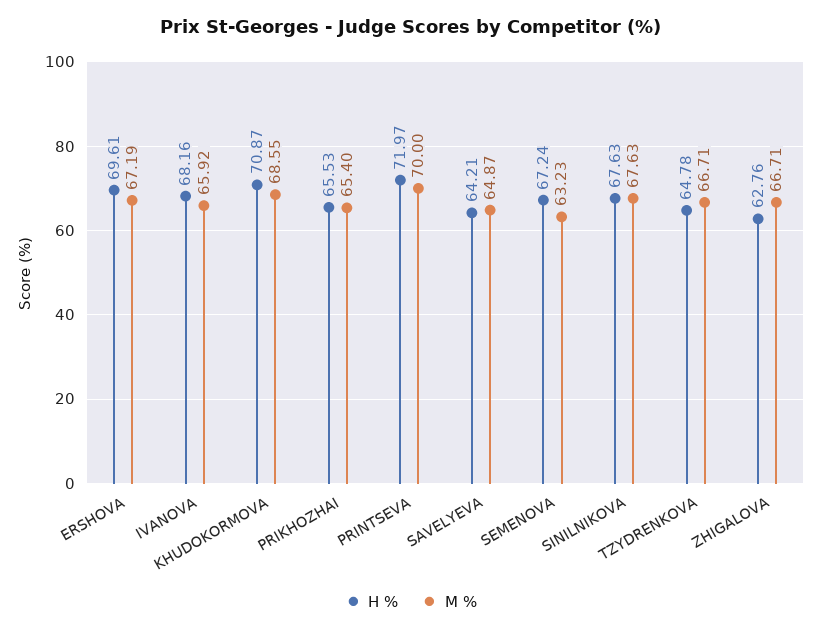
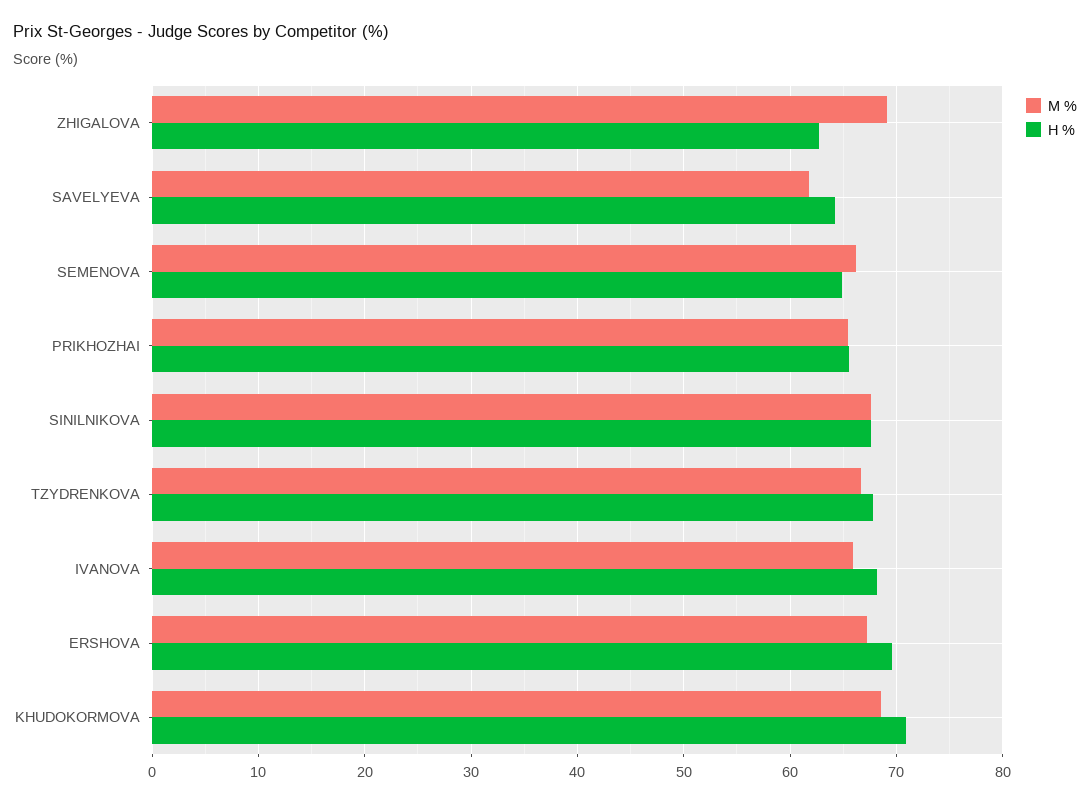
H %, PRINTSEVA: 71.97 -> none
M %, PRINTSEVA: 70 -> none
M %, SAVELYEVA: 64.87 -> 62
H %, SEMENOVA: 67.24 -> 65
M %, SEMENOVA: 63.23 -> 66
H %, TZYDRENKOVA: 64.78 -> 68
M %, ZHIGALOVA: 66.71 -> 69

